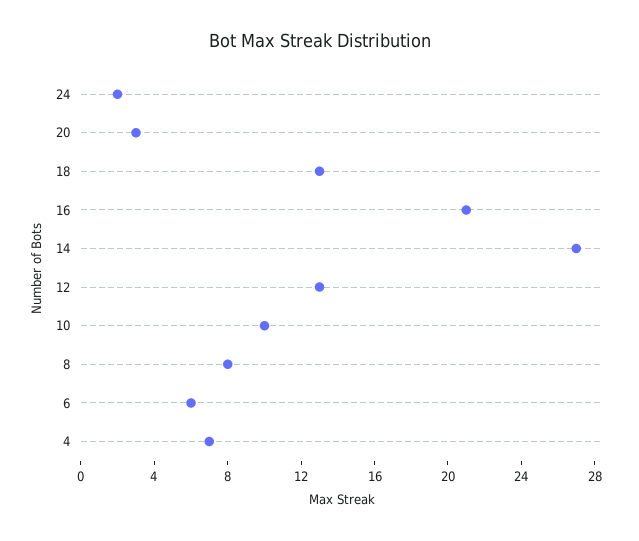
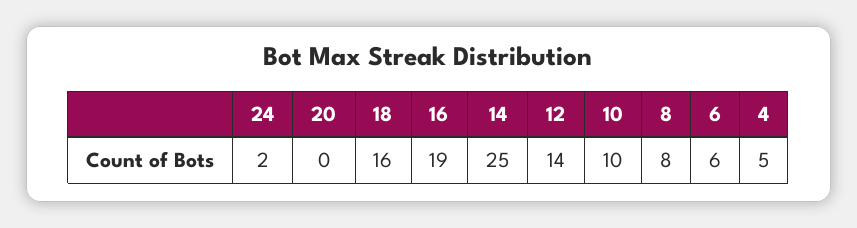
20: 3 -> 0
18: 13 -> 16
16: 21 -> 19
14: 27 -> 25
12: 13 -> 14
4: 7 -> 5

